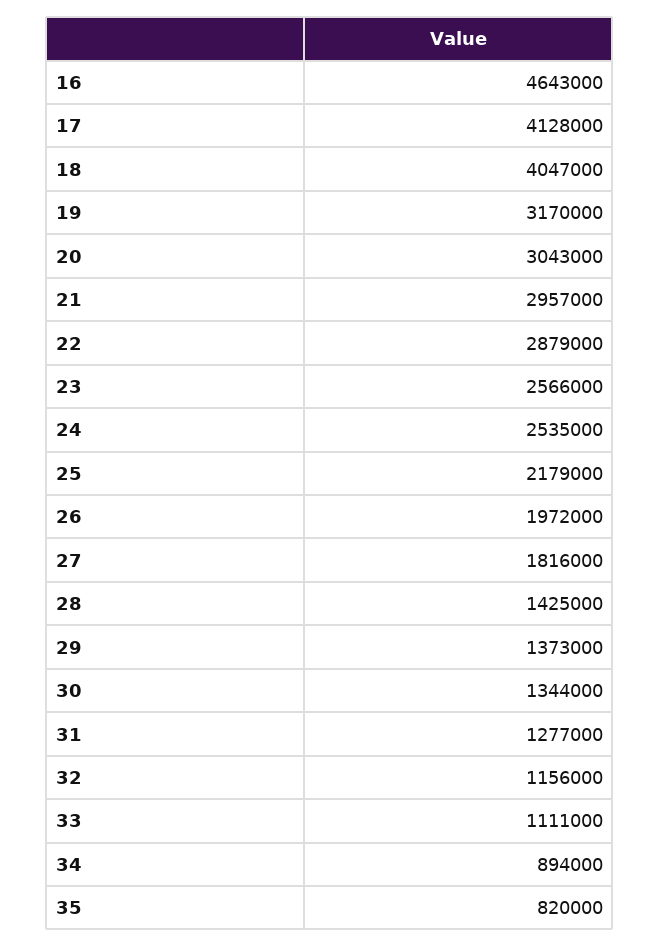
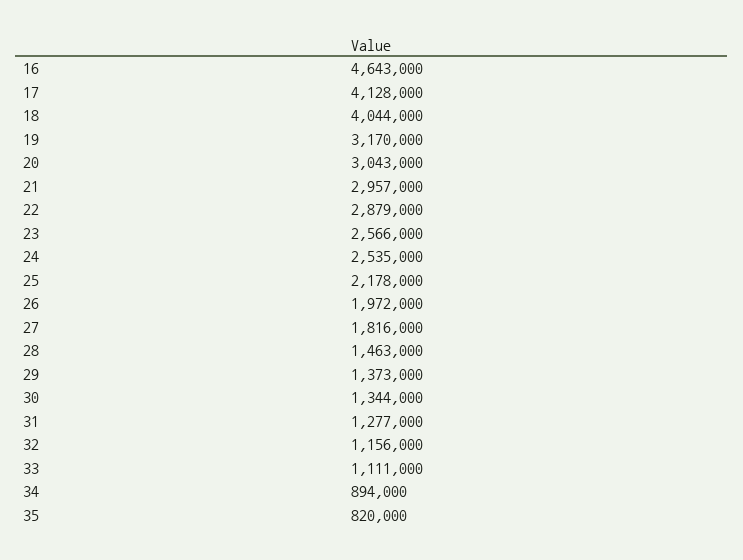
18: 4047000 -> 4044000
25: 2179000 -> 2178000
28: 1425000 -> 1463000

